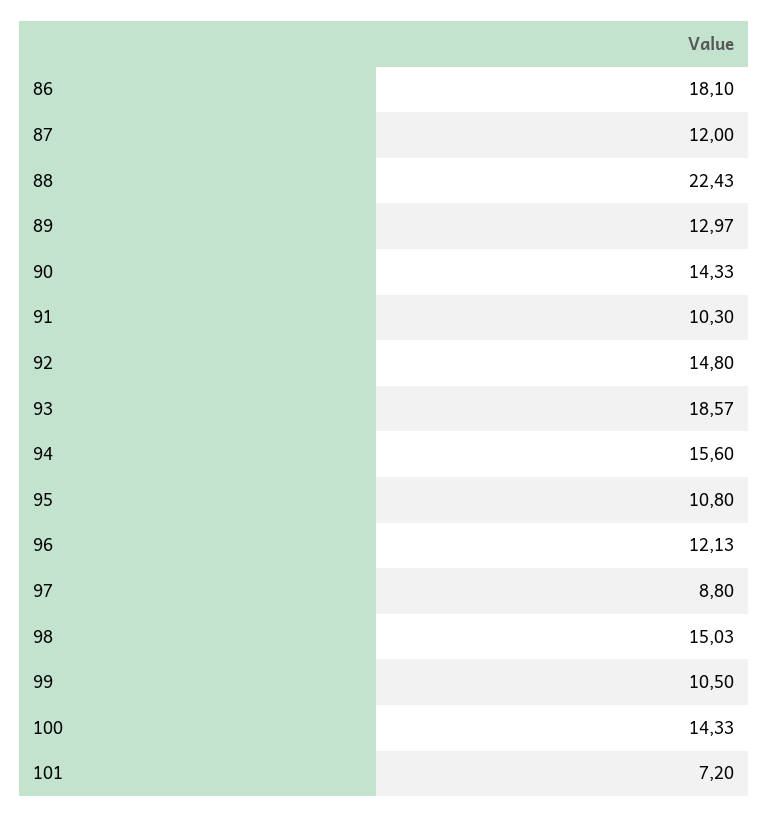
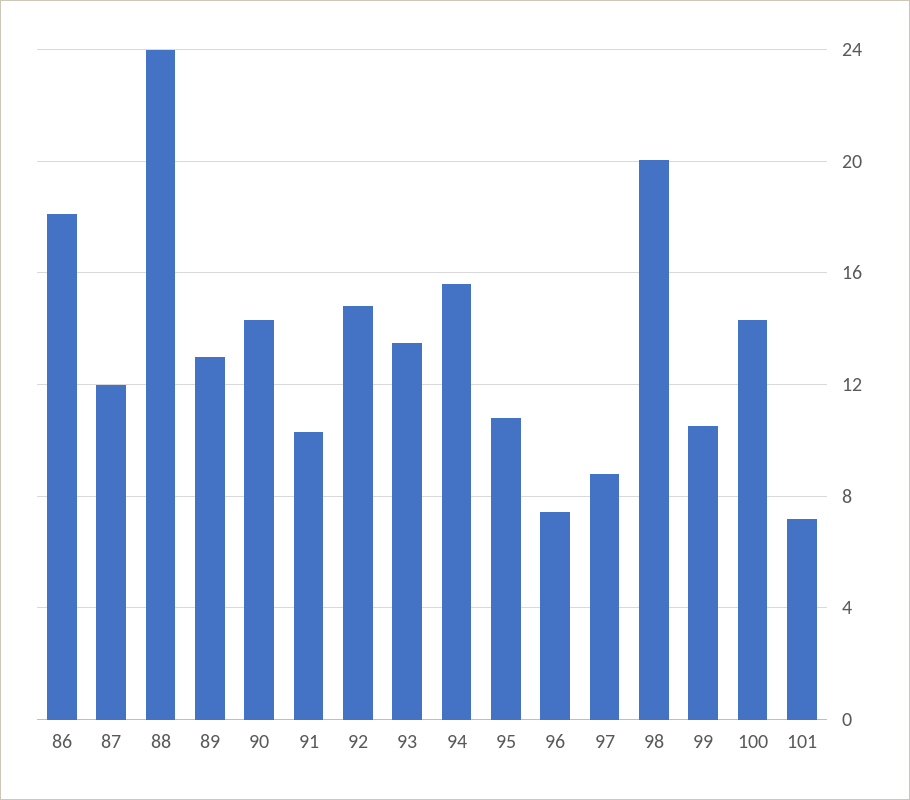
88: 22.43 -> 24
93: 18.57 -> 13.5
96: 12.13 -> 7.5
98: 15.03 -> 20

